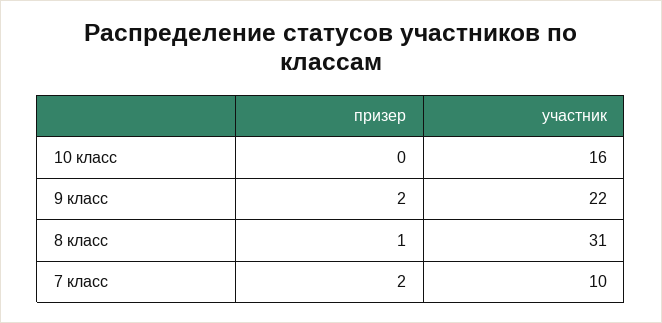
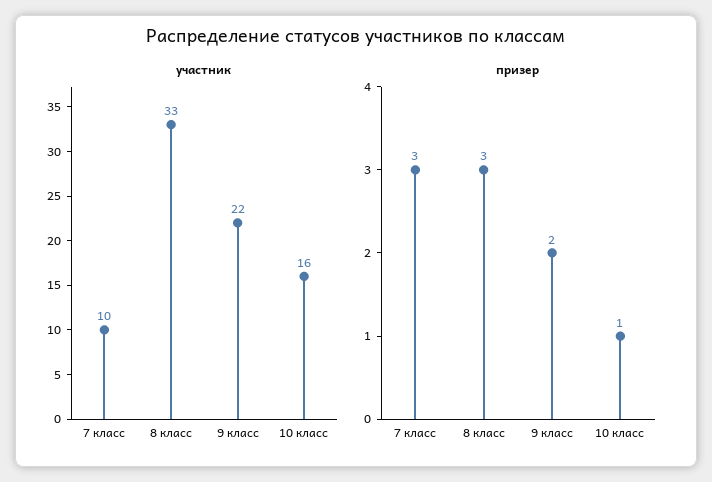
призер, 10 класс: 0 -> 1
призер, 8 класс: 1 -> 3
участник, 8 класс: 31 -> 33
призер, 7 класс: 2 -> 3

